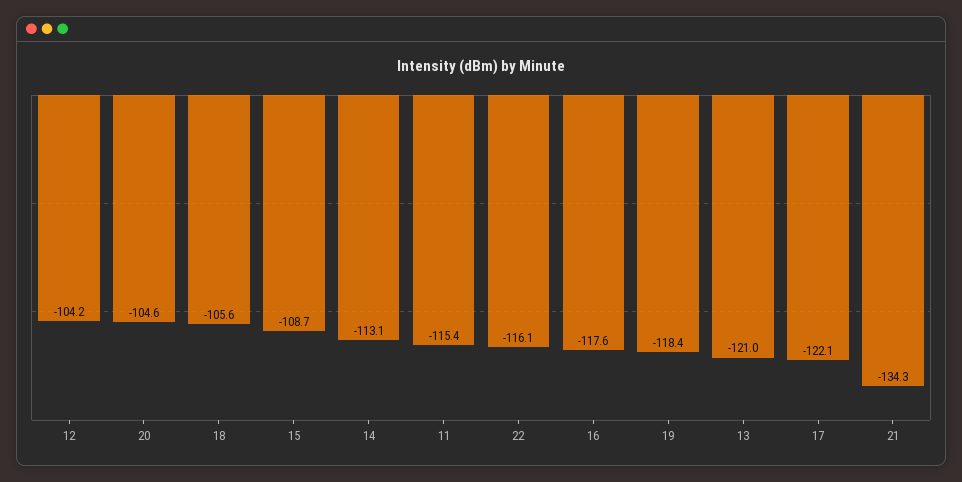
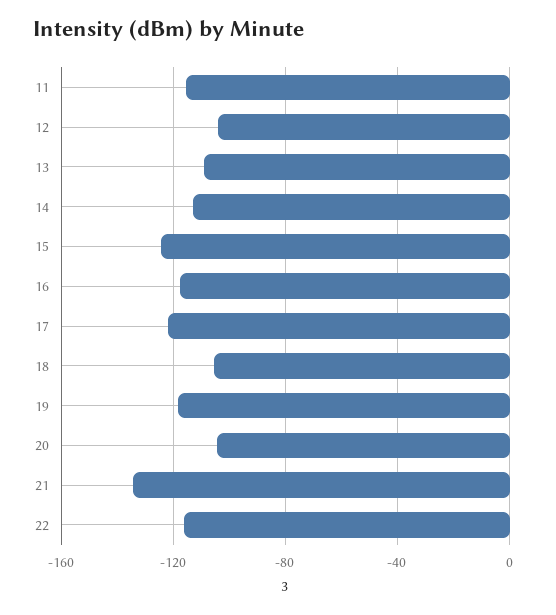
15: -108.7 -> -125
13: -121 -> -110

